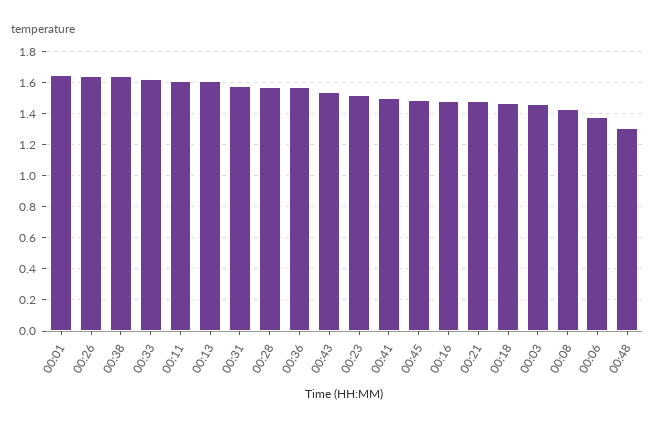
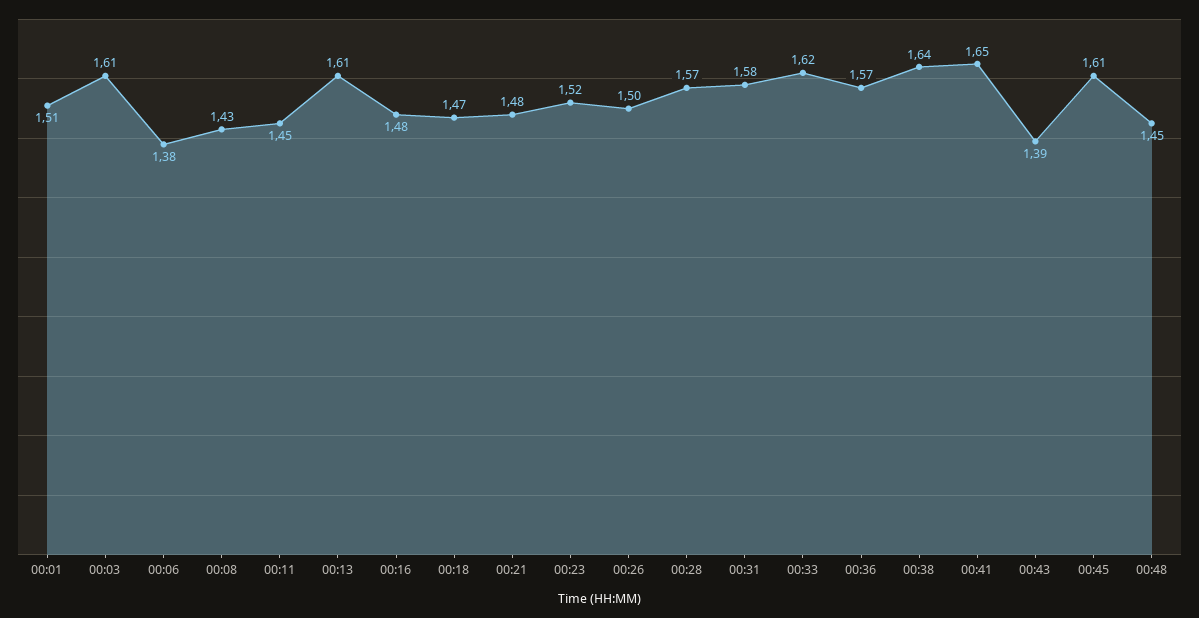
00:01: 1.65 -> 1.51
00:26: 1.65 -> 1.5
00:11: 1.6 -> 1.45
00:43: 1.55 -> 1.39
00:41: 1.5 -> 1.65
00:45: 1.5 -> 1.61
00:03: 1.45 -> 1.61
00:48: 1.3 -> 1.45

